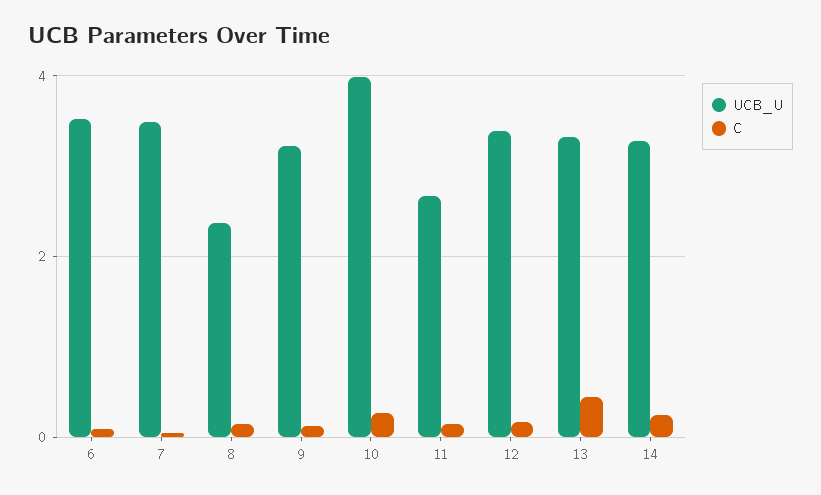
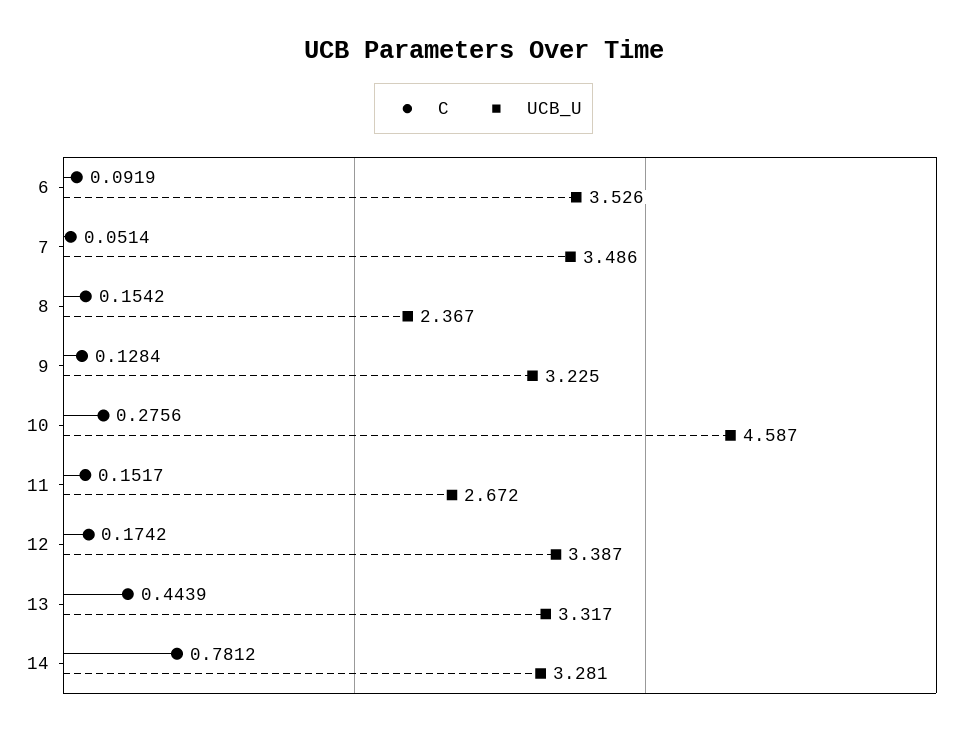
UCB_U, 10: 4 -> 4.587
C, 14: 0.2 -> 0.7812

